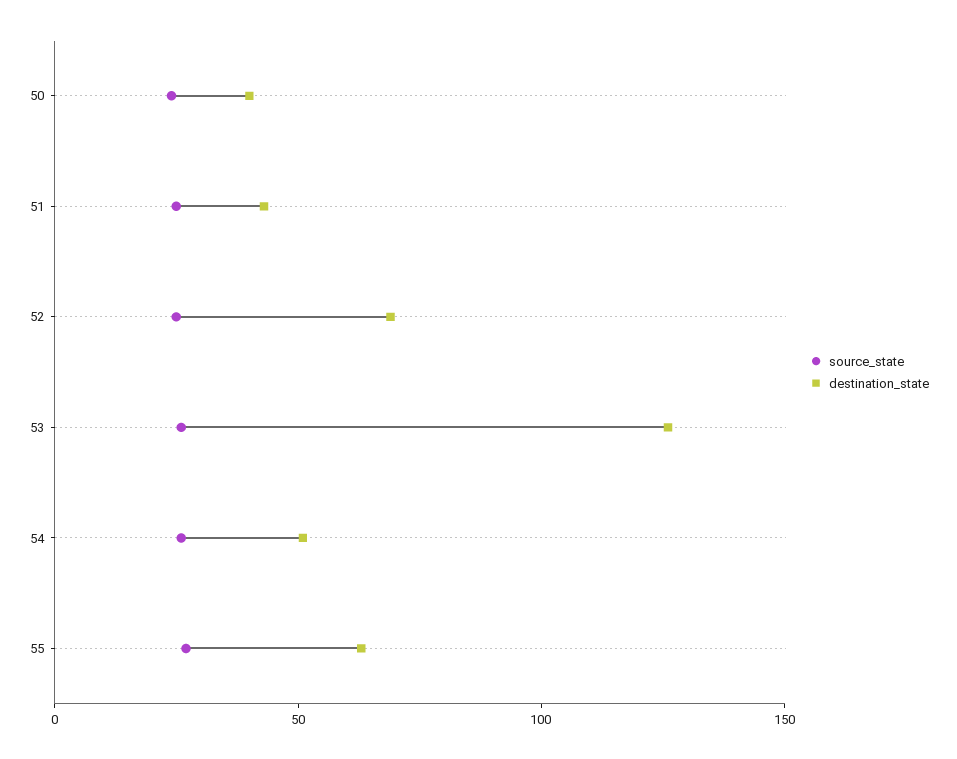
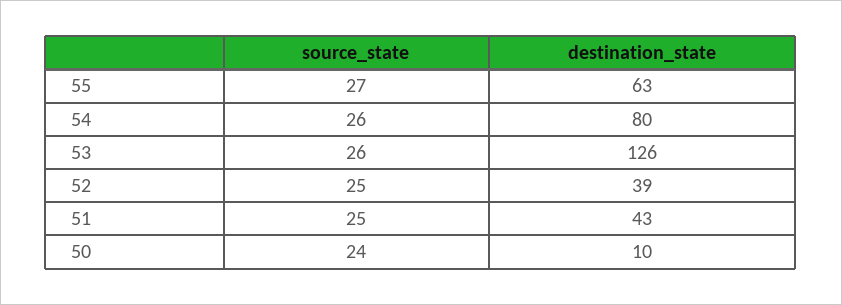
destination_state, 50: 40 -> 10
destination_state, 52: 70 -> 39
destination_state, 54: 50 -> 80

